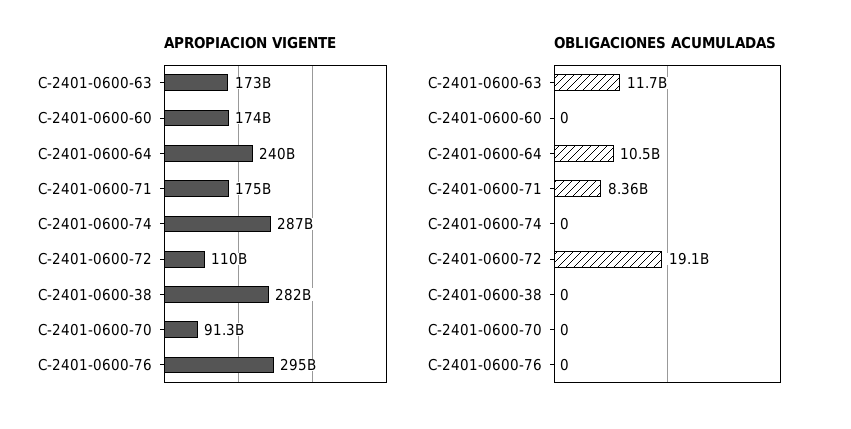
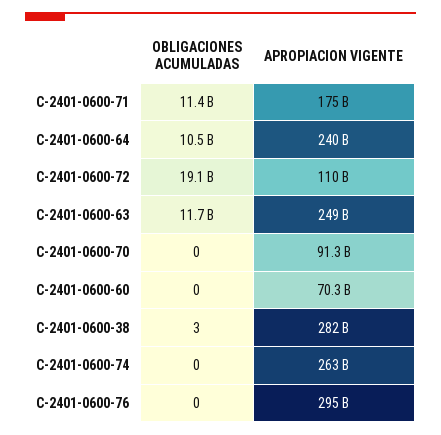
APROPIACION VIGENTE, C-2401-0600-63: 173000000000 -> 249000000000
APROPIACION VIGENTE, C-2401-0600-60: 174000000000 -> 70300000000
APROPIACION VIGENTE, C-2401-0600-74: 287000000000 -> 263000000000
OBLIGACIONES ACUMULADAS, C-2401-0600-71: 8360000000 -> 11400000000
OBLIGACIONES ACUMULADAS, C-2401-0600-38: 0 -> 3

